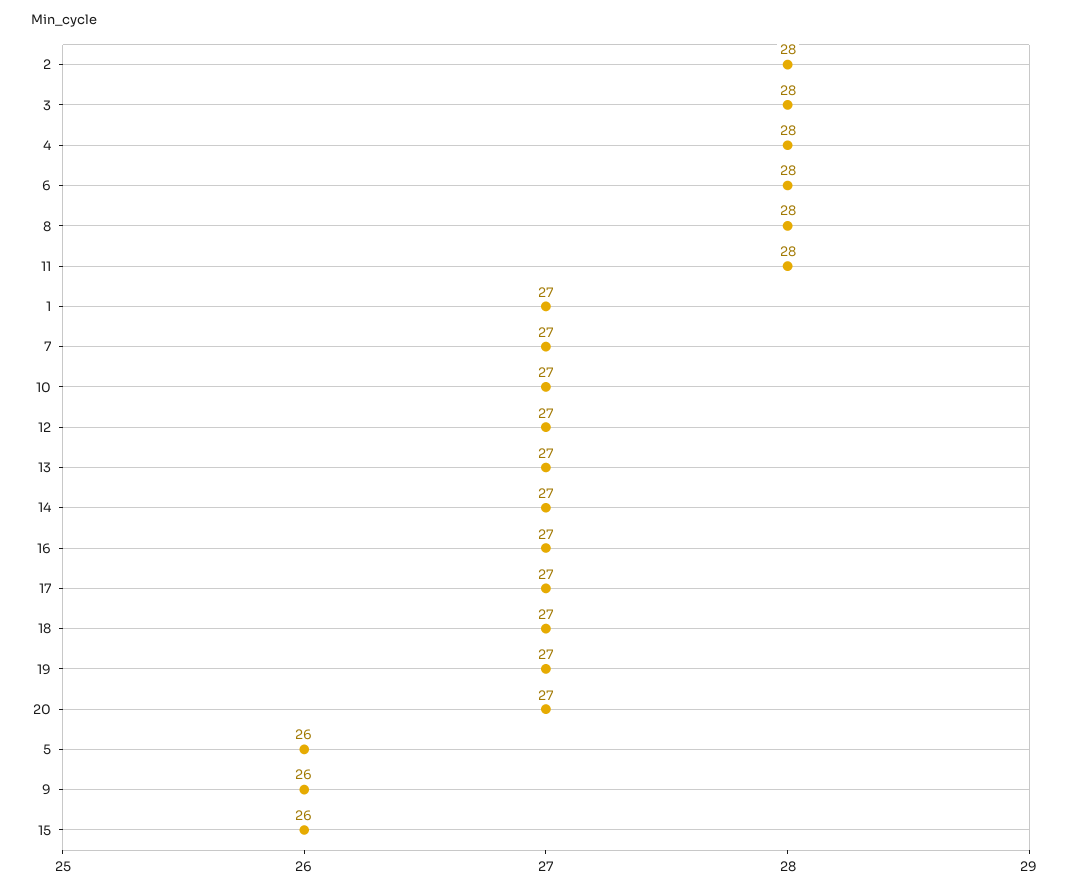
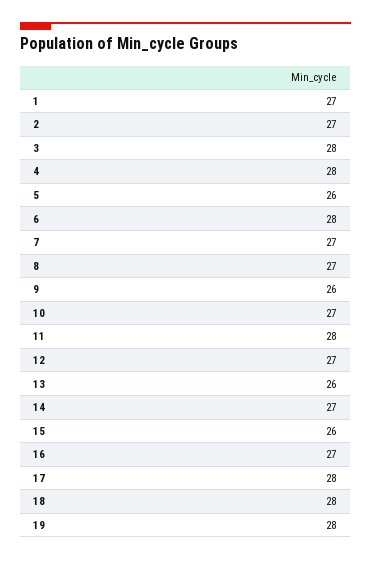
2: 28 -> 27
8: 28 -> 27
13: 27 -> 26
17: 27 -> 28
18: 27 -> 28
19: 27 -> 28
20: 27 -> none

